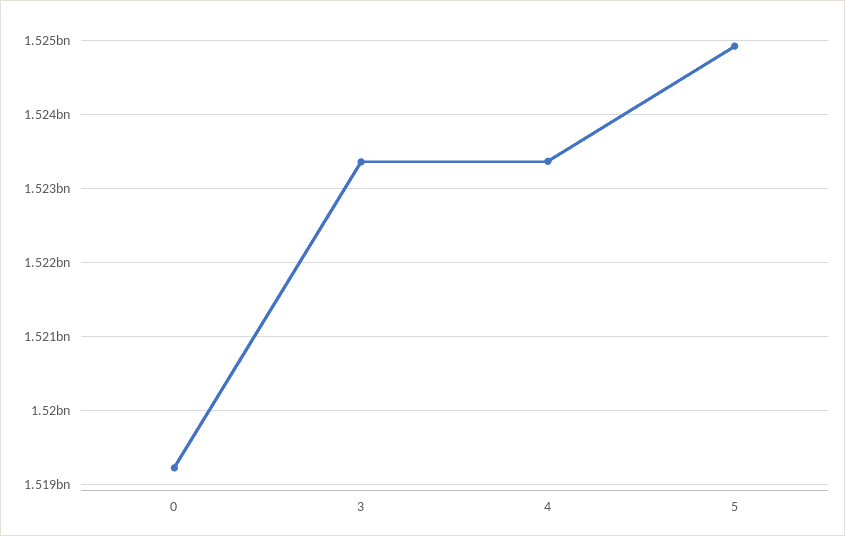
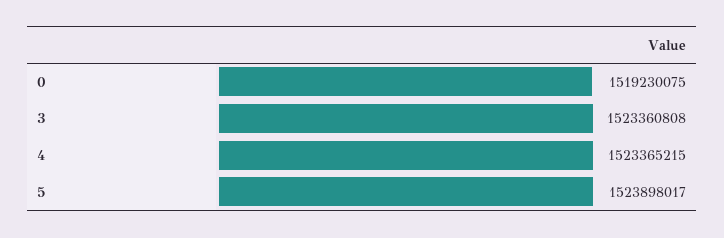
5: 1524900000 -> 1523898017

